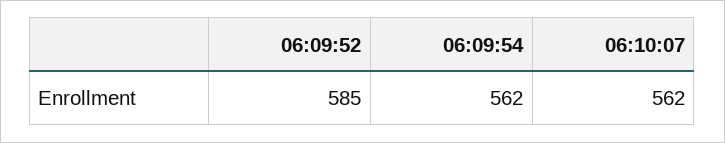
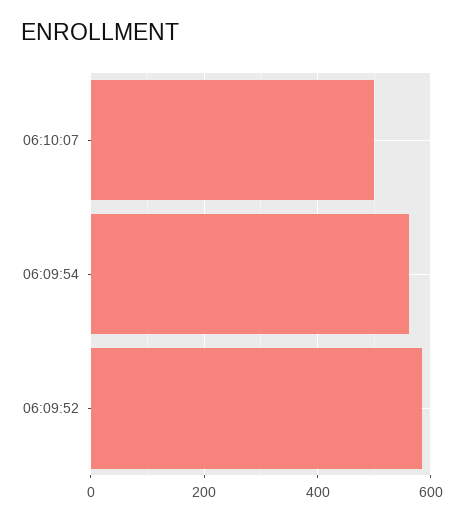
06:10:07: 562 -> 500

